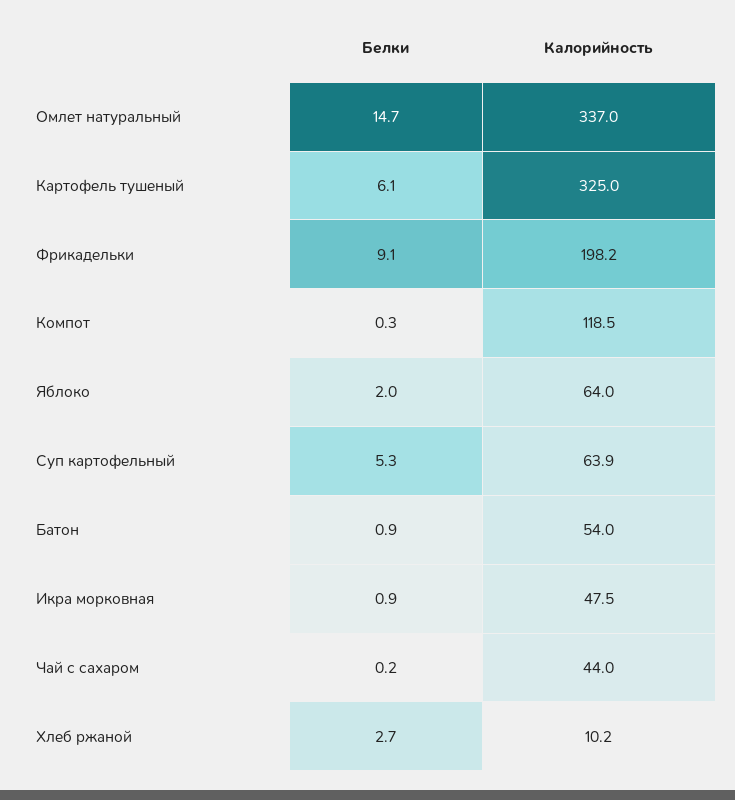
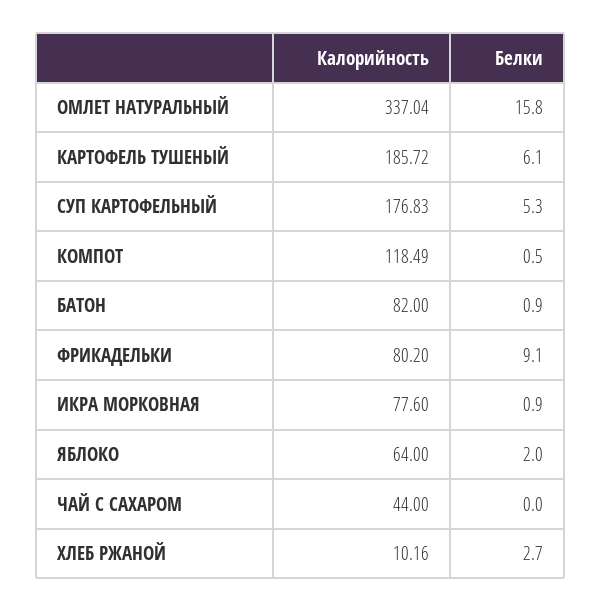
Белки, Омлет натуральный: 14.7 -> 15.8
Калорийность, Картофель тушеный: 325 -> 185.72
Калорийность, Фрикадельки: 198.2 -> 80.2
Белки, Компот: 0.3 -> 0.5
Калорийность, Суп картофельный: 63.9 -> 176.83
Калорийность, Батон: 54 -> 82
Калорийность, Икра морковная: 47.5 -> 77.6
Белки, Чай с сахаром: 0.2 -> 0

